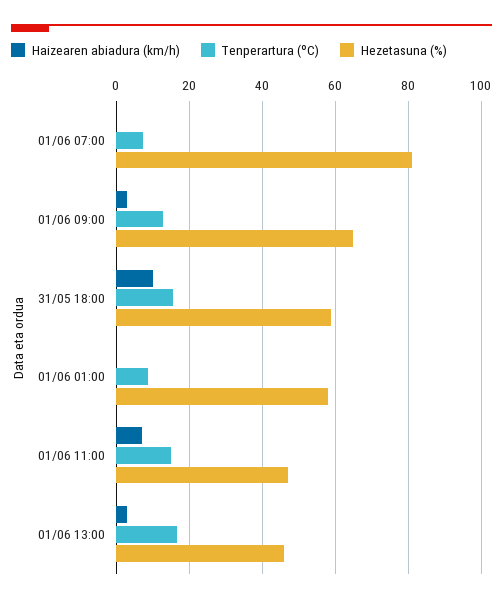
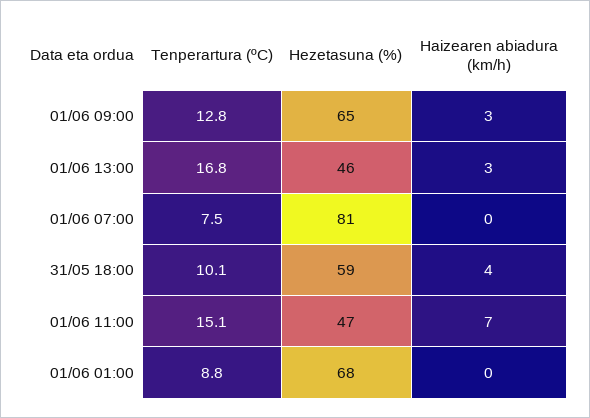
Haizearen abiadura (km/h), 31/05 18:00: 10 -> 4
Tenperartura (ºC), 31/05 18:00: 16 -> 10.1
Hezetasuna (%), 01/06 01:00: 58 -> 68

